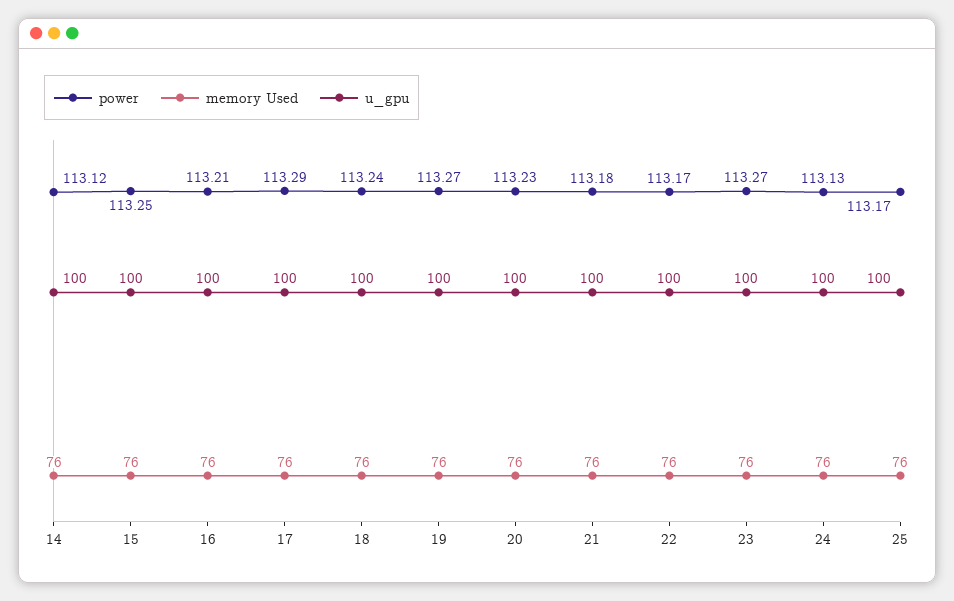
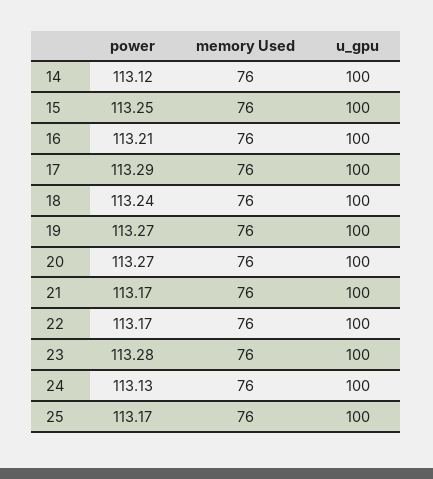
power, 20: 113.23 -> 113.27
power, 21: 113.18 -> 113.17
power, 23: 113.27 -> 113.28

